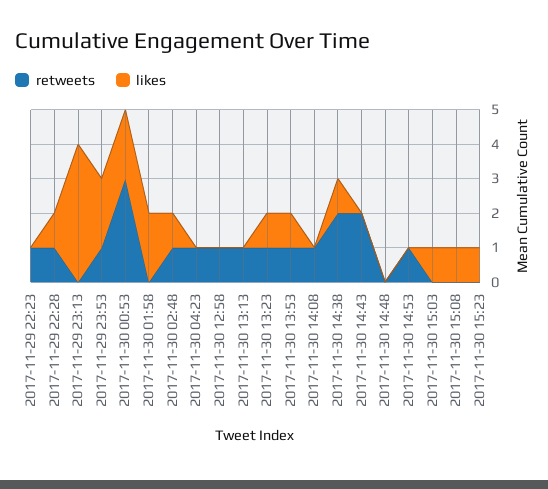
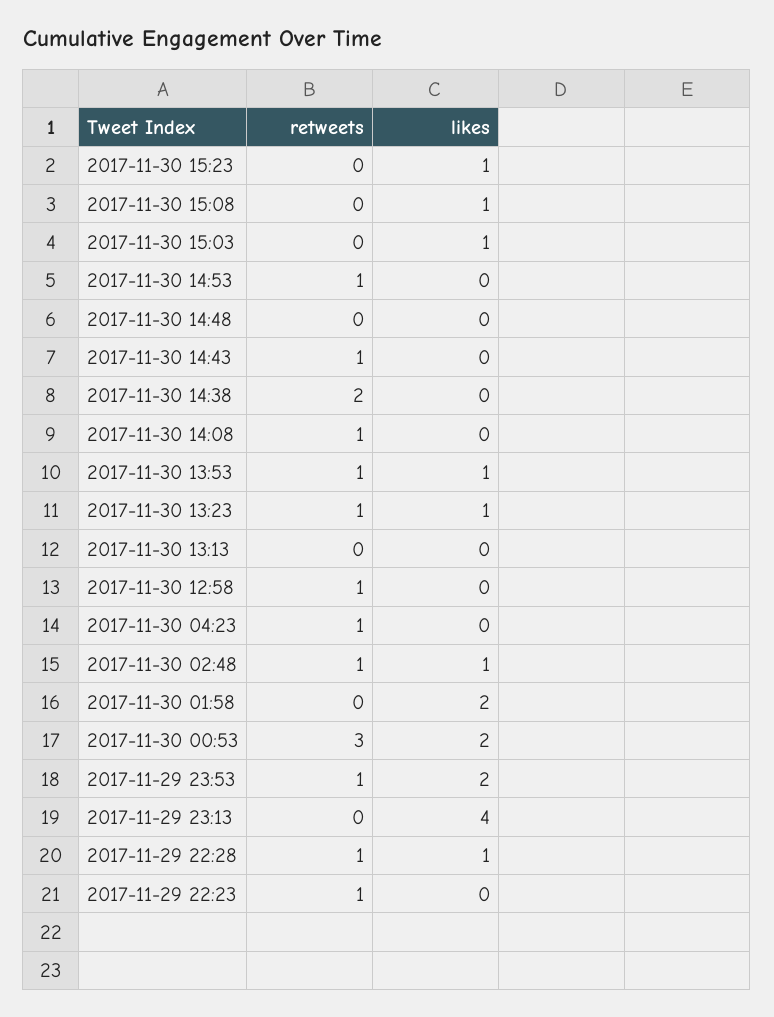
retweets, 2017-11-30 13:13: 1 -> 0
likes, 2017-11-30 14:38: 1 -> 0
retweets, 2017-11-30 14:43: 2 -> 1

